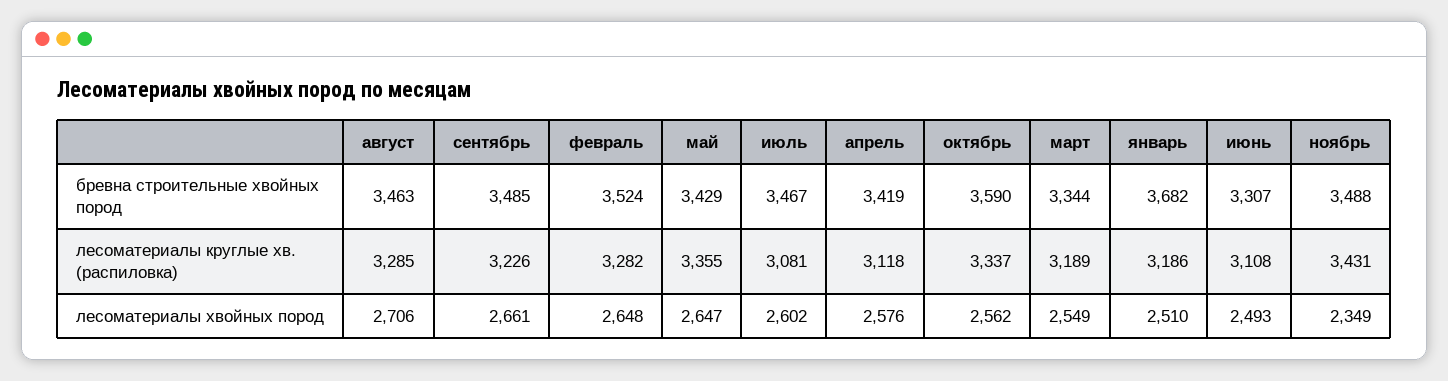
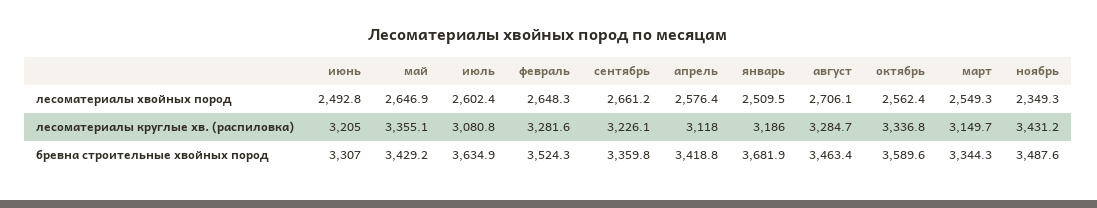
сентябрь, бревна строительные хвойных пород: 3485 -> 3359.8
июль, бревна строительные хвойных пород: 3467 -> 3634.9
март, лесоматериалы круглые хв. (распиловка): 3189 -> 3149.7
июнь, лесоматериалы круглые хв. (распиловка): 3108 -> 3205

